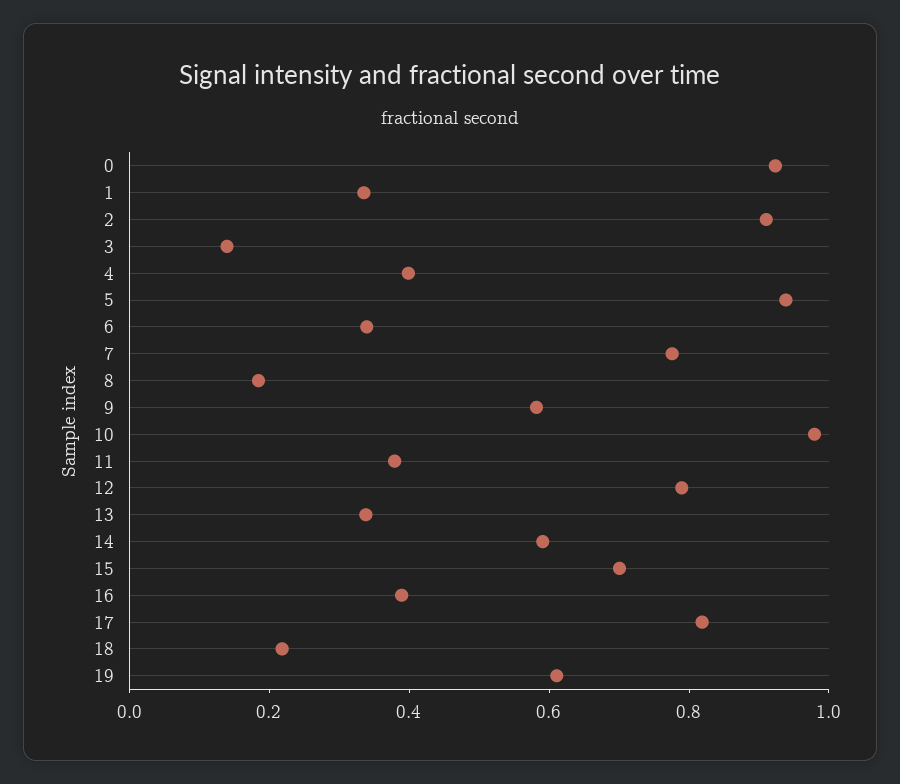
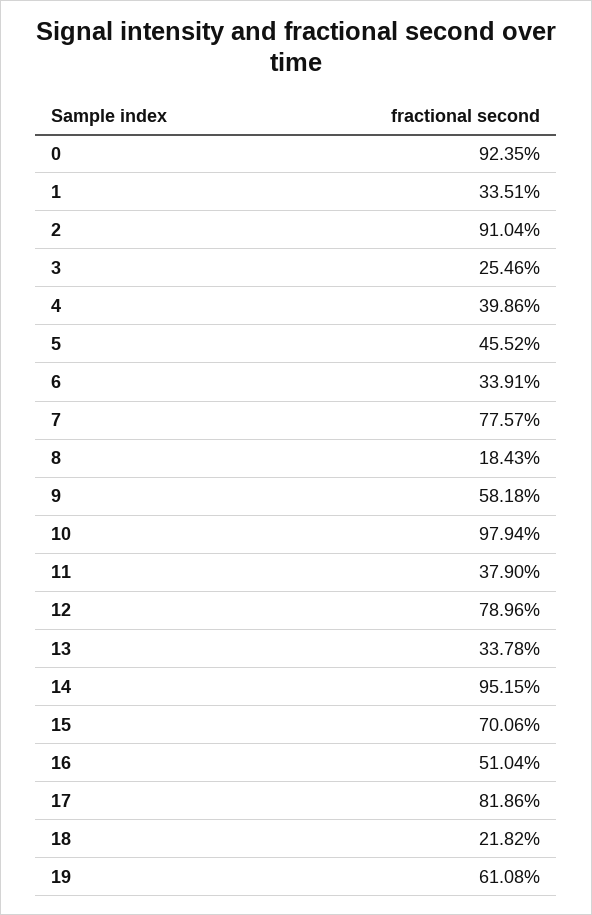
3: 0.15 -> 0.2546
5: 0.95 -> 0.4552
14: 0.6 -> 0.9515
16: 0.4 -> 0.5104

